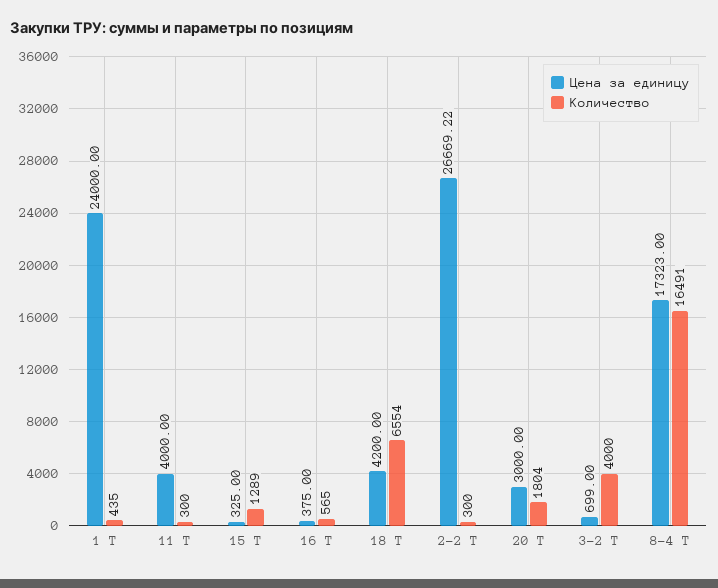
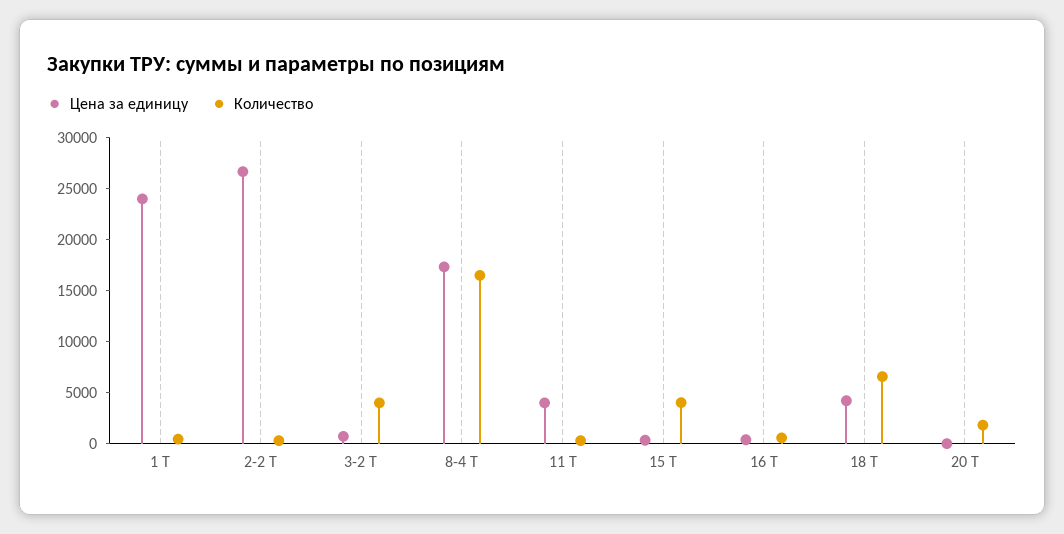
Количество, 15 Т: 1289 -> 4000
Цена за единицу, 20 Т: 3000 -> 0

